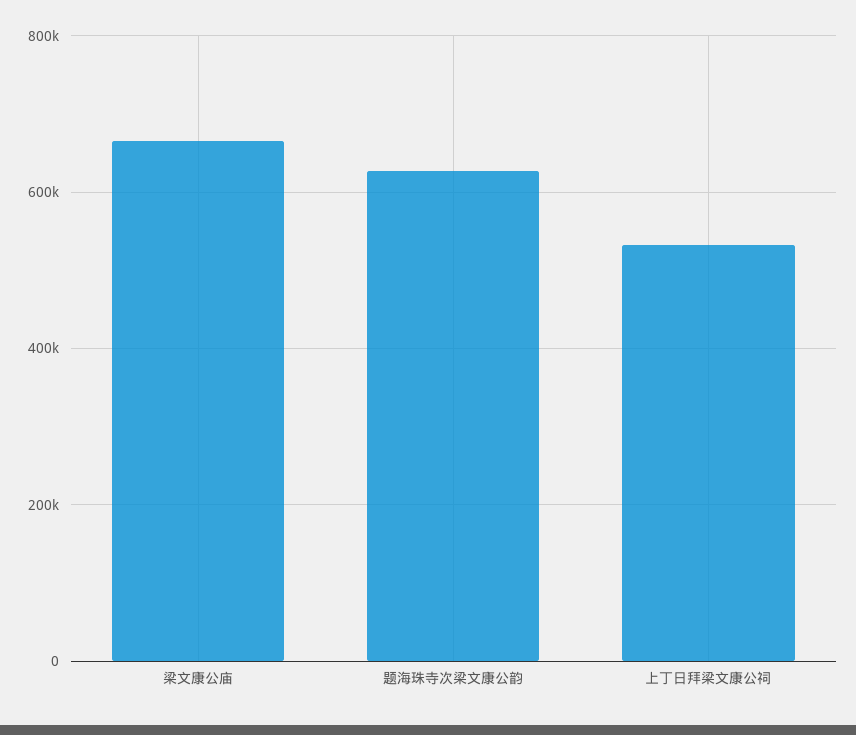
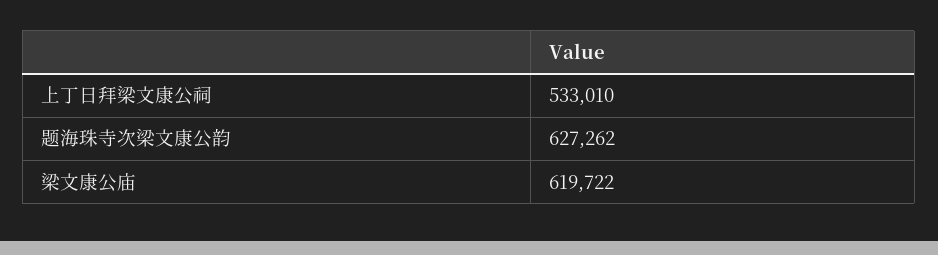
梁文康公庙: 660000 -> 619722

